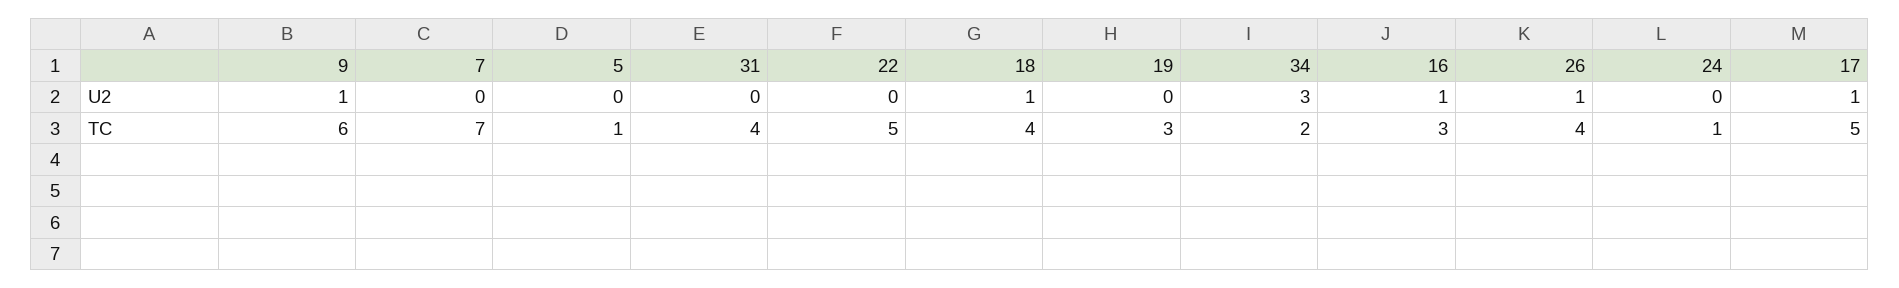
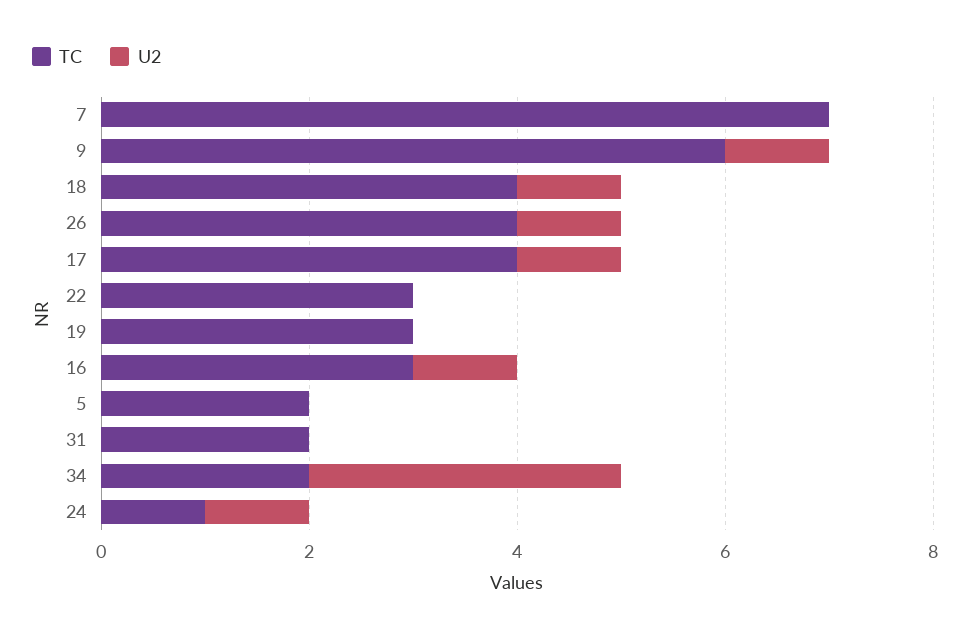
U2, 24: 0 -> 1
TC, 5: 1 -> 2
TC, 31: 4 -> 2
TC, 22: 5 -> 3
TC, 17: 5 -> 4

